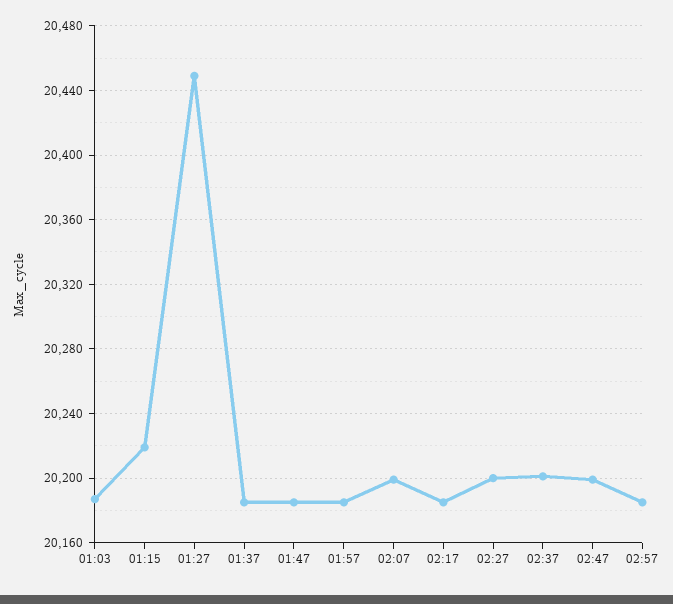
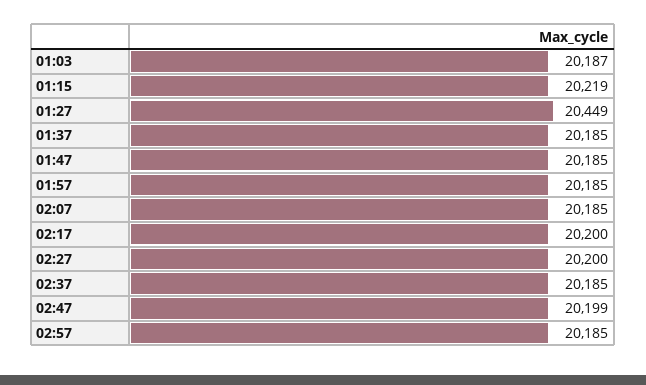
02:07: 20200 -> 20185
02:17: 20185 -> 20200
02:37: 20200 -> 20185

